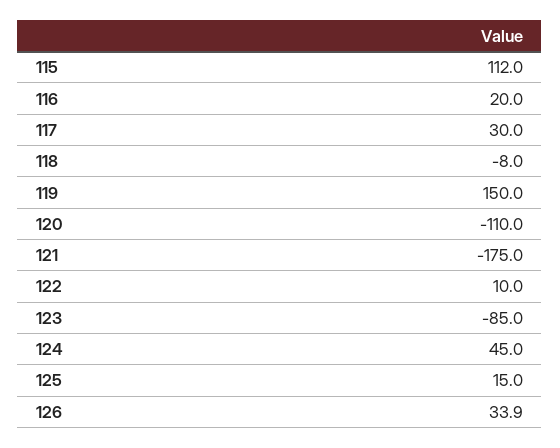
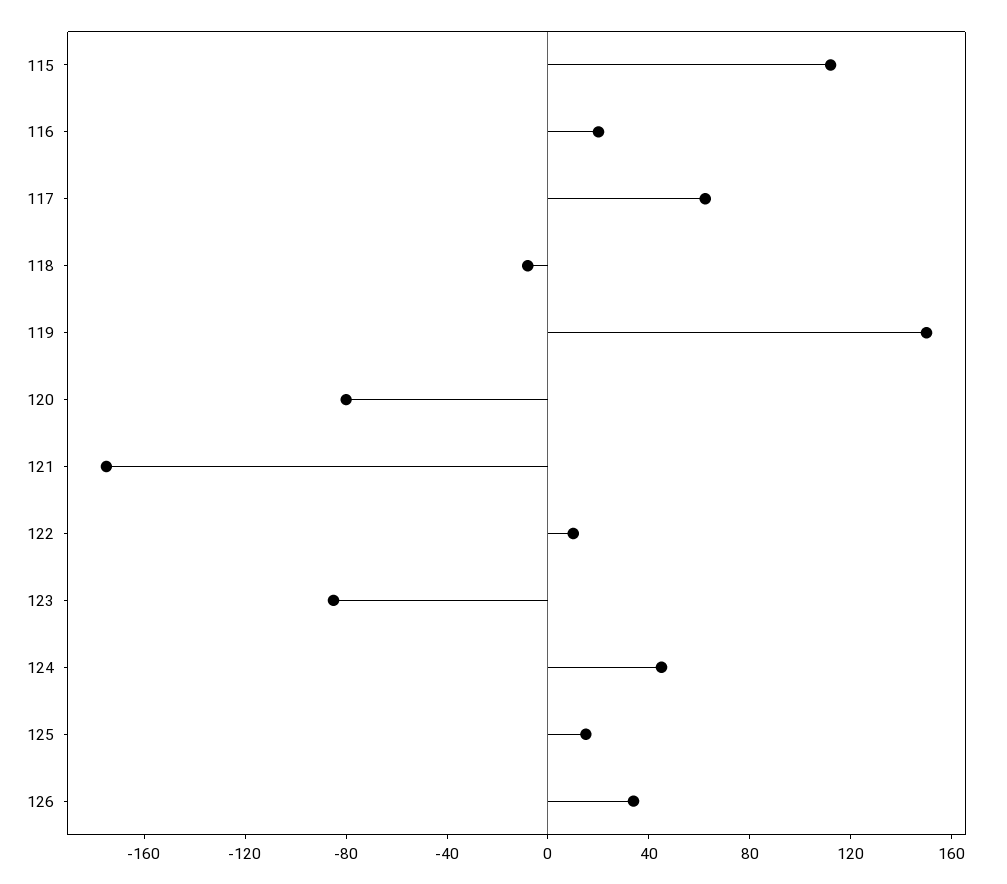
117: 30 -> 60
120: -110 -> -80

